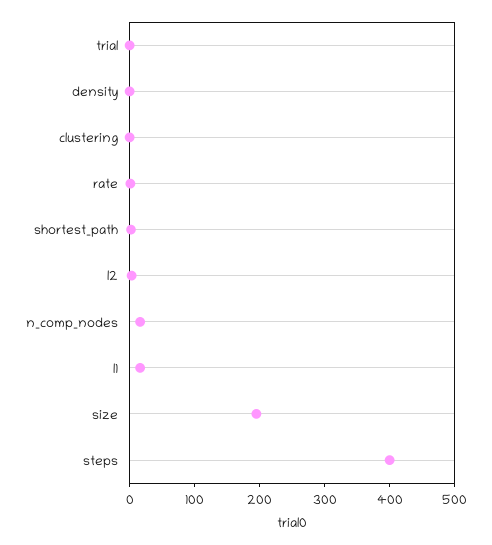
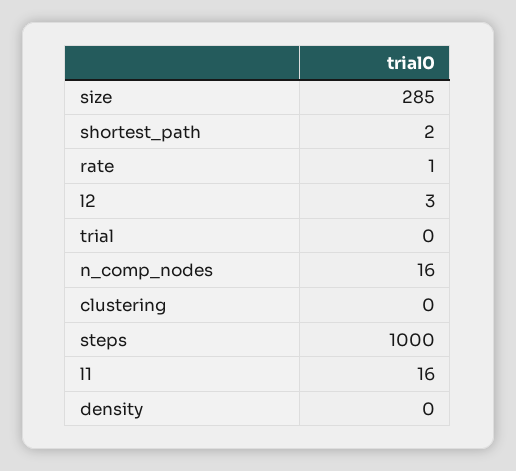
size: 200 -> 285
steps: 400 -> 1000

